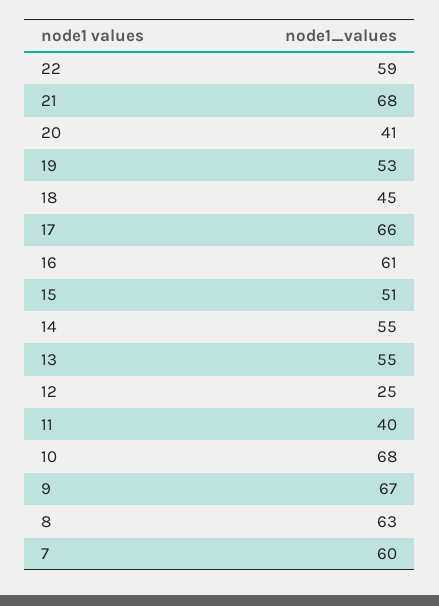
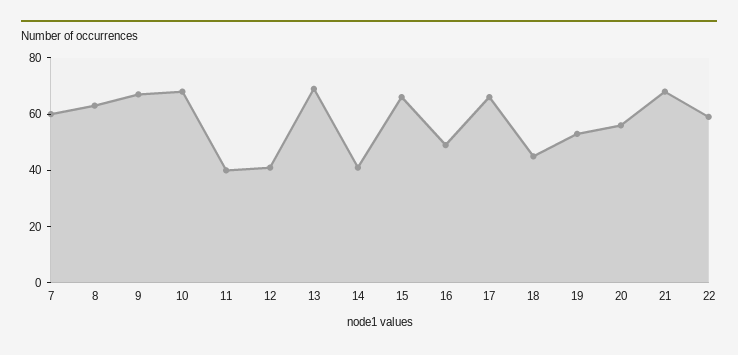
20: 41 -> 55
16: 61 -> 50
15: 51 -> 65
14: 55 -> 40
13: 55 -> 70
12: 25 -> 40

